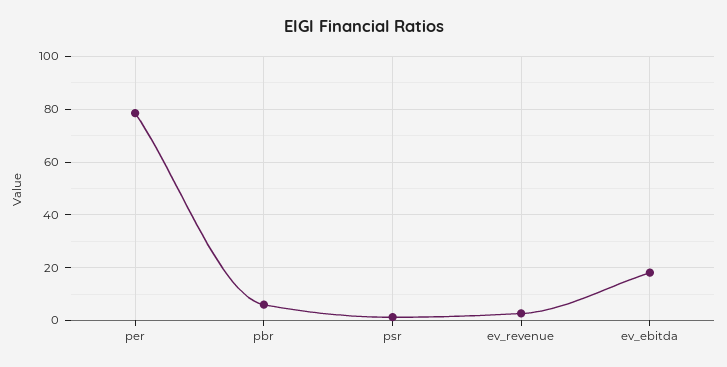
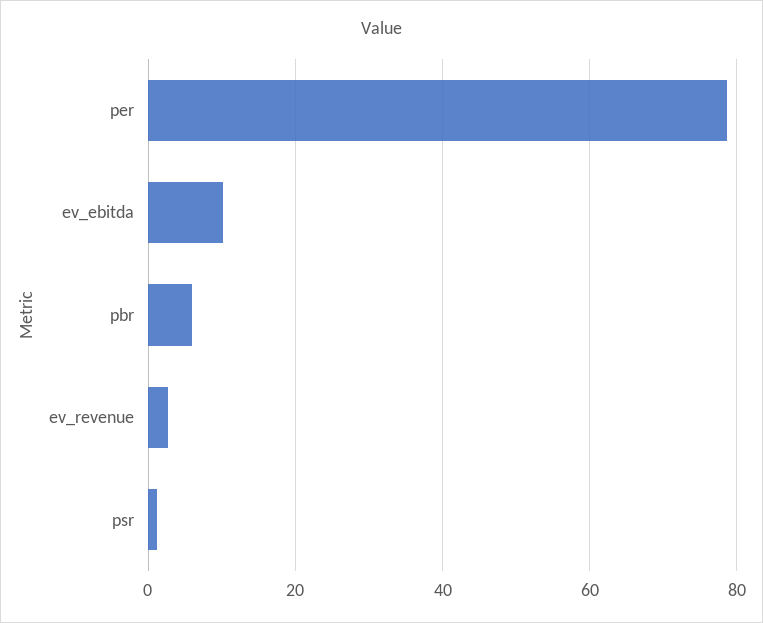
ev_ebitda: 17.5 -> 10

